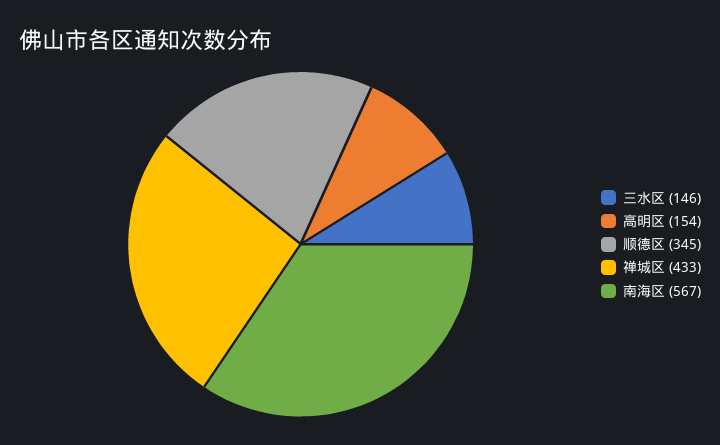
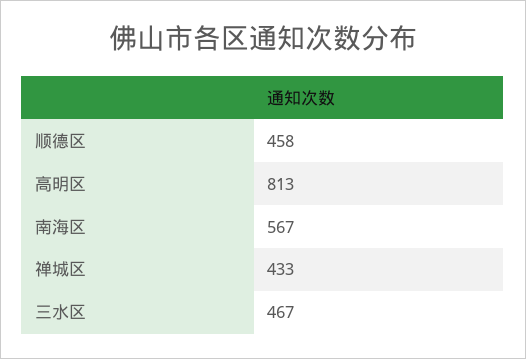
三水区: 146 -> 467
高明区: 154 -> 813
顺德区: 345 -> 458

